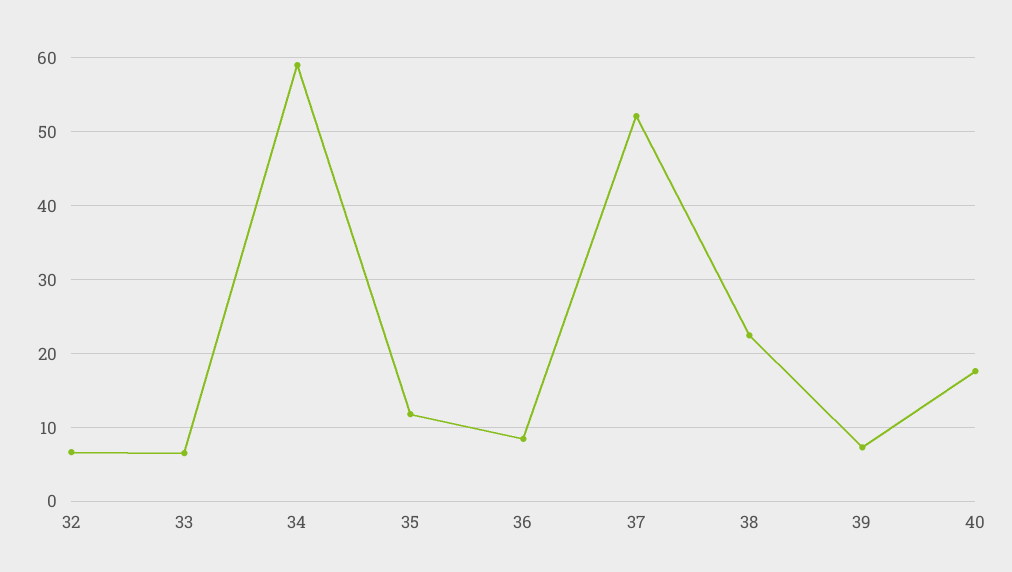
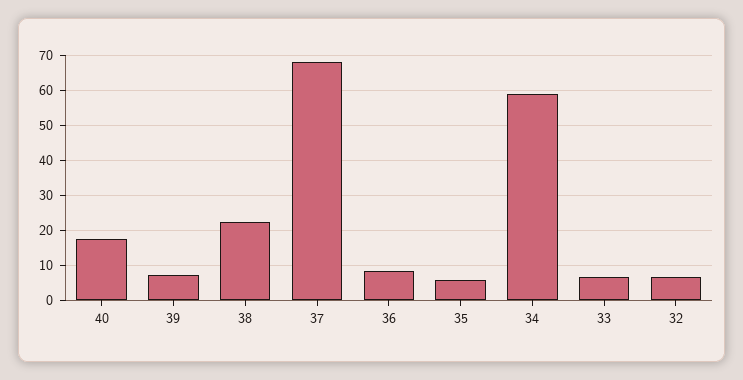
35: 12 -> 6
37: 52 -> 68

